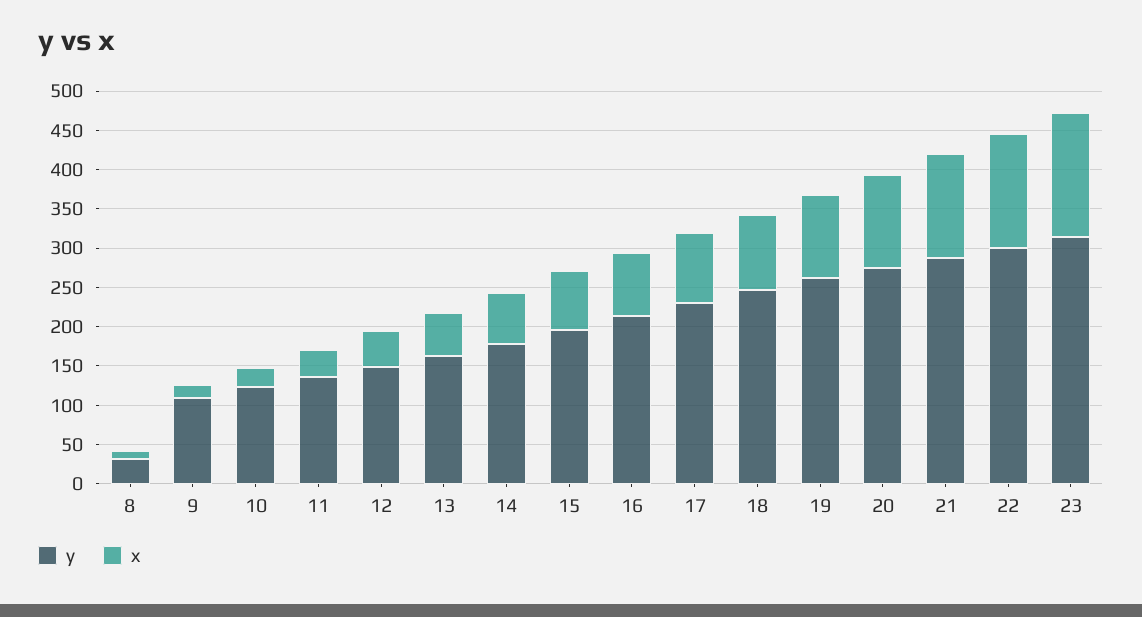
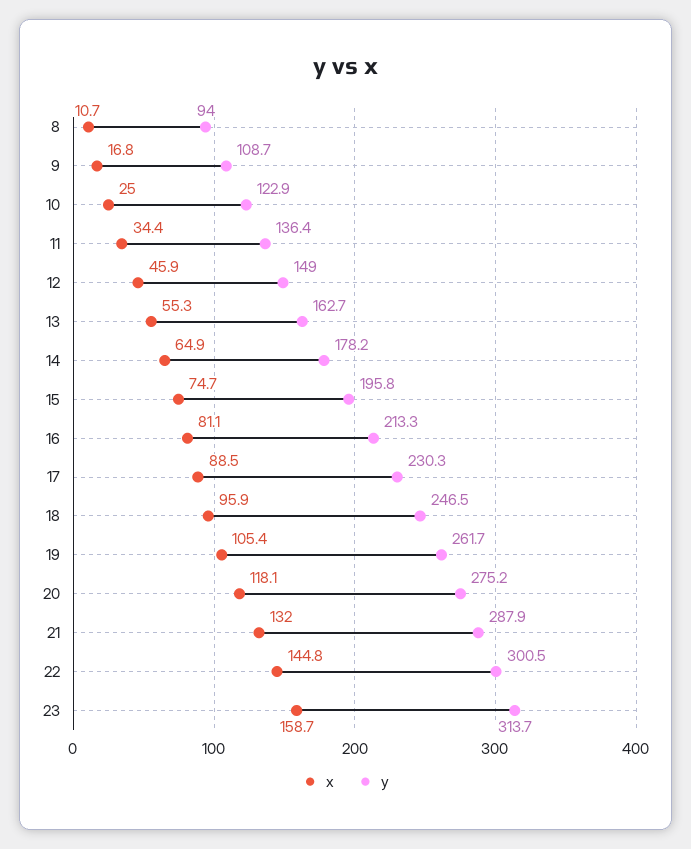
y, 8: 25 -> 94

